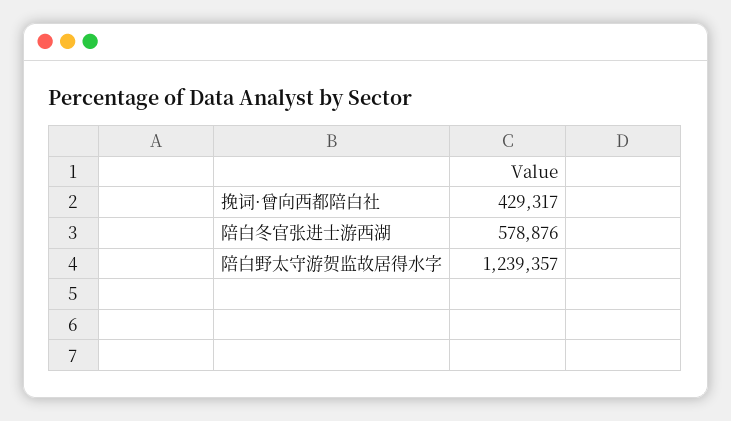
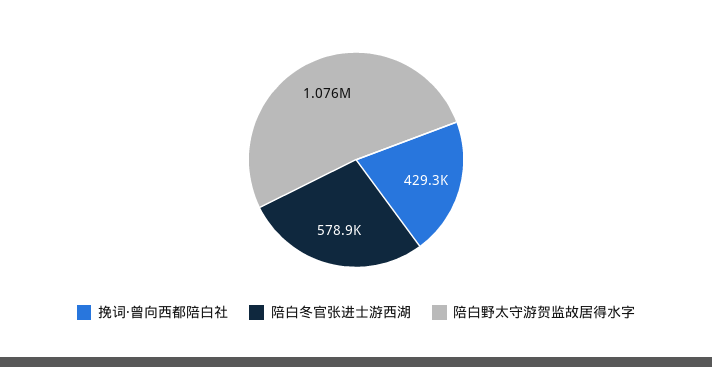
陪白野太守游贺监故居得水字: 1239357 -> 1076000

